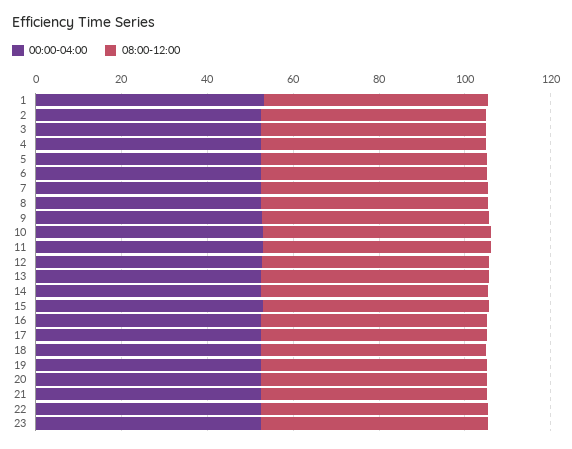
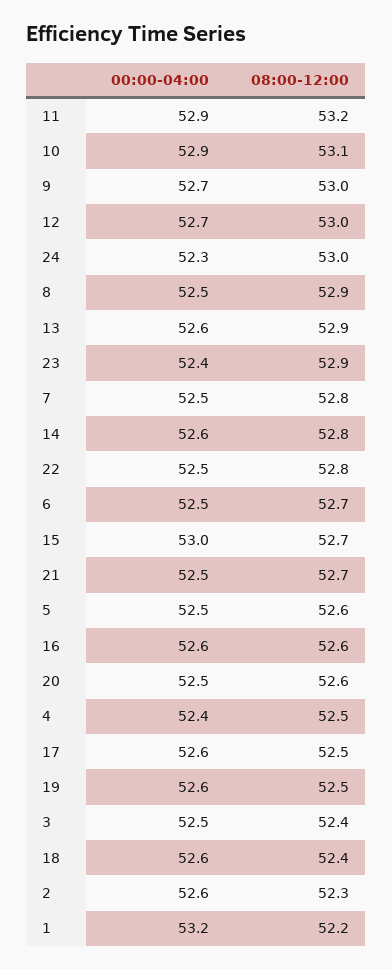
00:00-04:00, 24: none -> 52.3
08:00-12:00, 24: none -> 53

